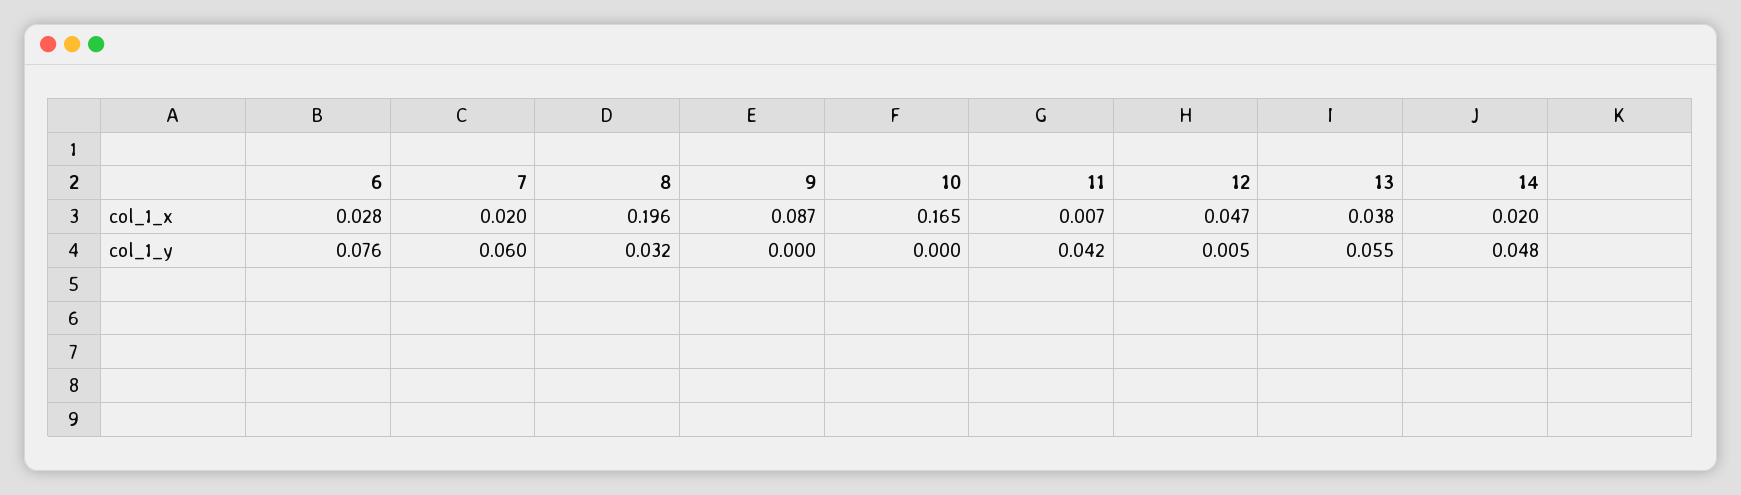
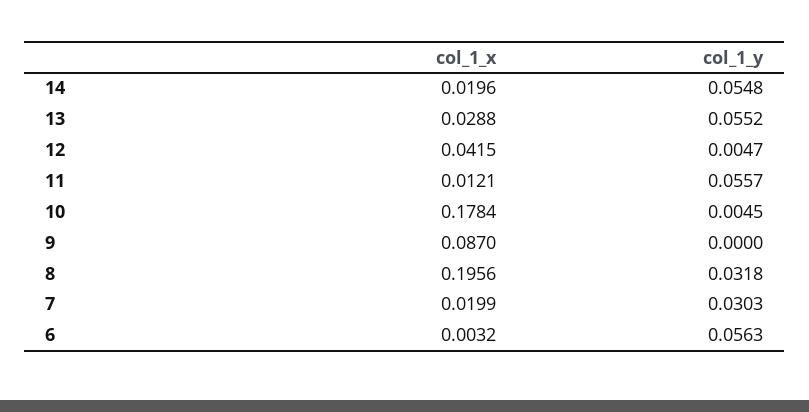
6, col_1_x: 0.028 -> 0.0032
10, col_1_x: 0.165 -> 0.1784
11, col_1_x: 0.007 -> 0.0121
12, col_1_x: 0.047 -> 0.0415
13, col_1_x: 0.038 -> 0.0288
6, col_1_y: 0.076 -> 0.0563
7, col_1_y: 0.06 -> 0.0303
10, col_1_y: 0 -> 0.0045
11, col_1_y: 0.042 -> 0.0557
14, col_1_y: 0.048 -> 0.0548

